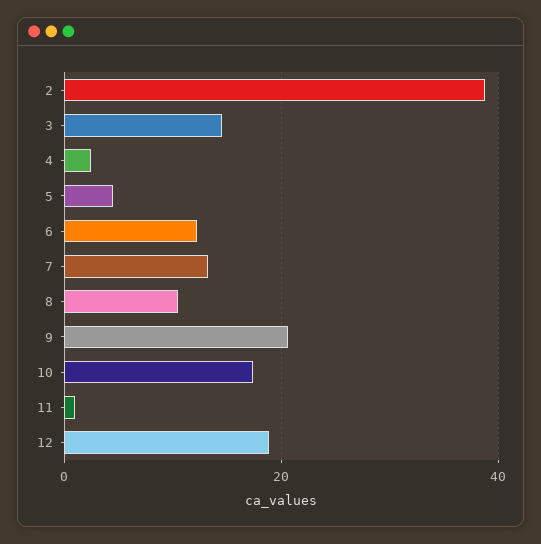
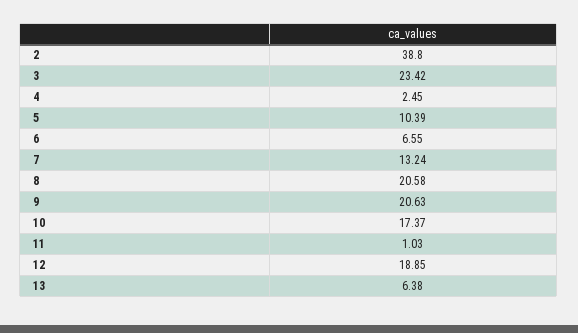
3: 14 -> 23.42
5: 4 -> 10.39
6: 12 -> 6.55
8: 10 -> 20.58
13: none -> 6.38

